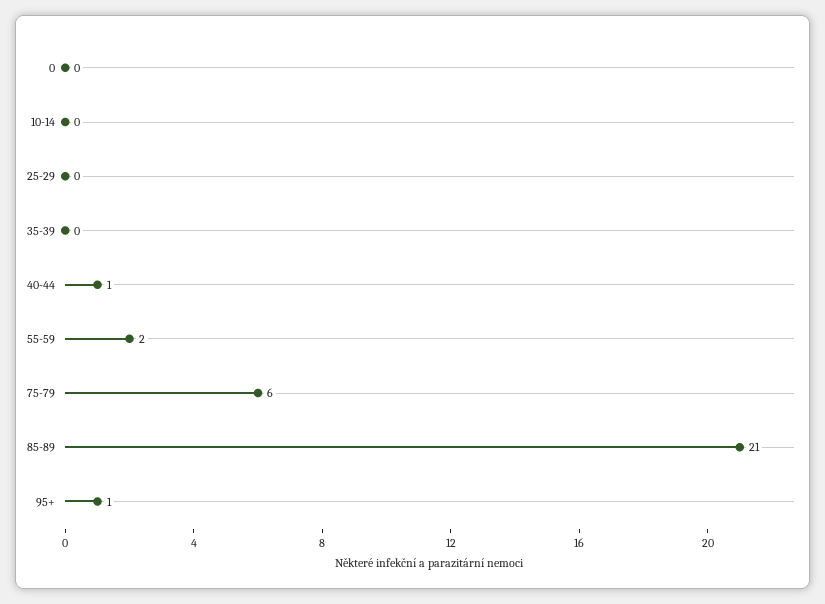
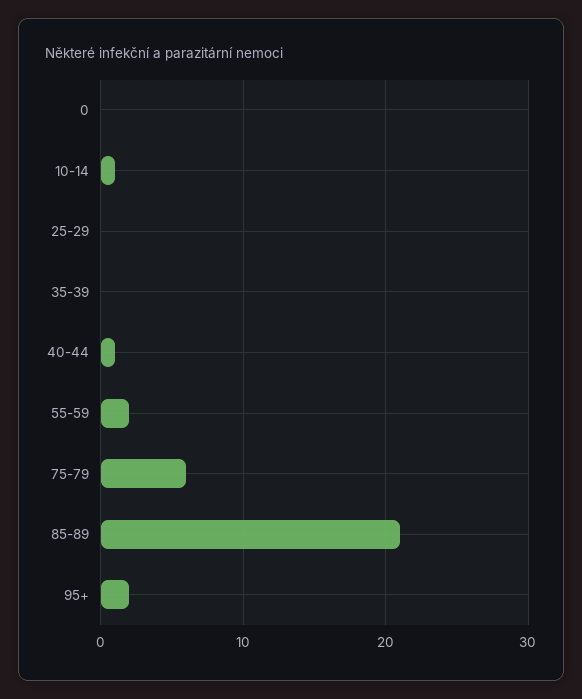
10-14: 0 -> 1
95+: 1 -> 2

